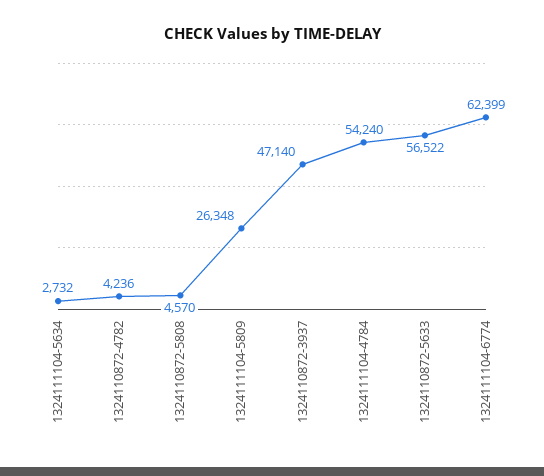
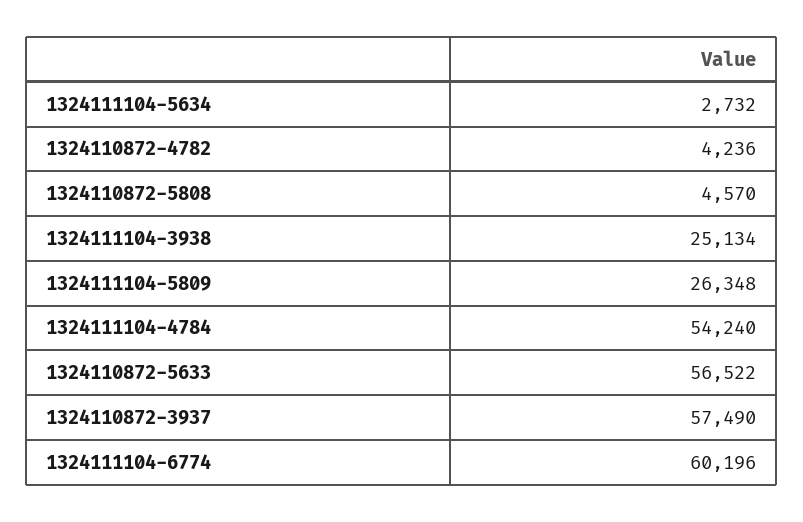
1324110872-3937: 47140 -> 57490
1324111104-6774: 62399 -> 60196
1324111104-3938: none -> 25134

